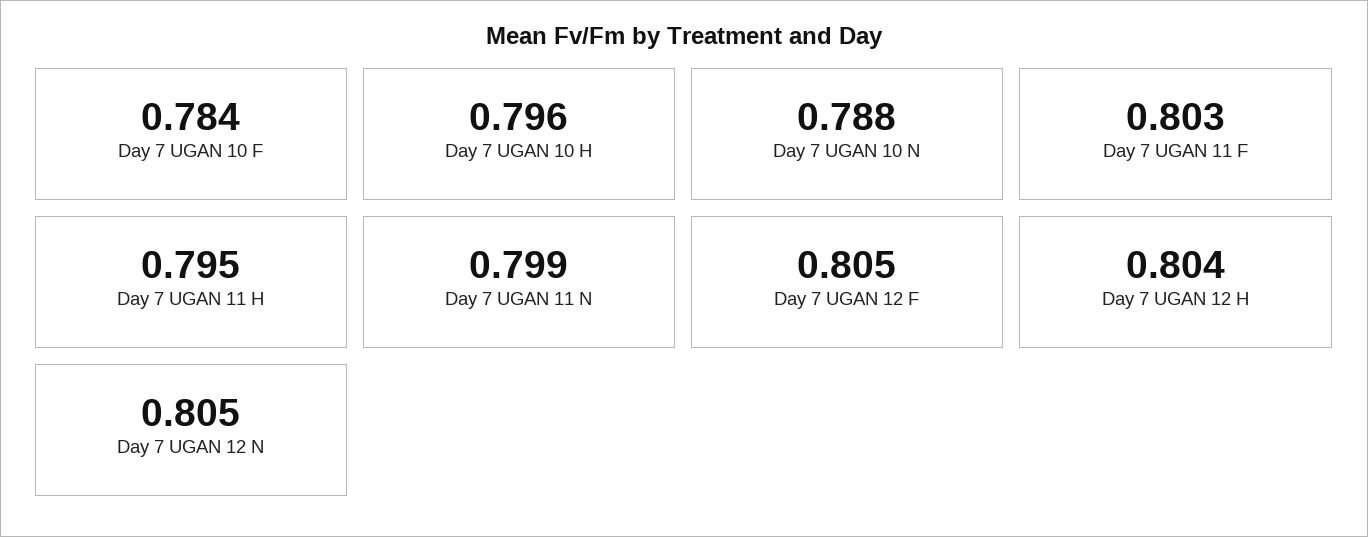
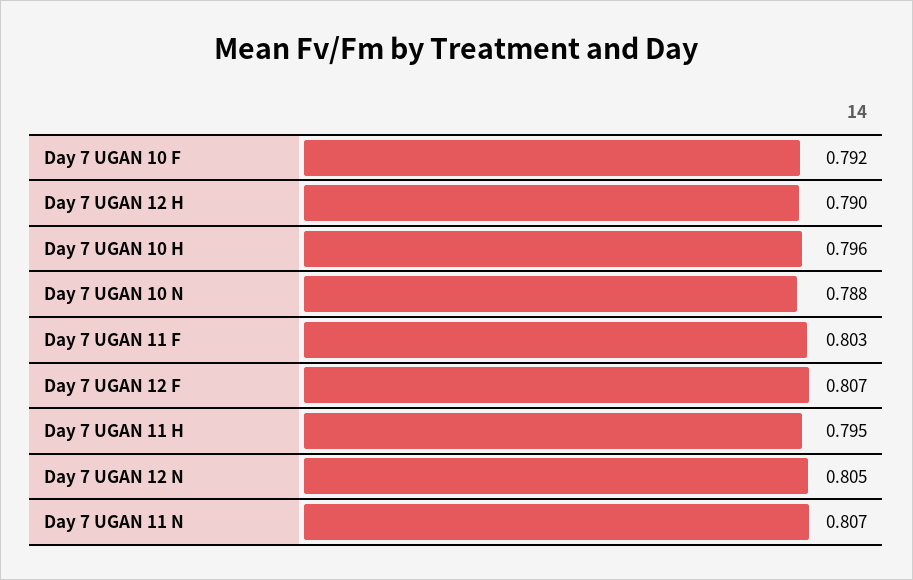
Day 7 UGAN 10 F: 0.784 -> 0.792
Day 7 UGAN 11 N: 0.799 -> 0.807
Day 7 UGAN 12 F: 0.805 -> 0.807
Day 7 UGAN 12 H: 0.804 -> 0.79

